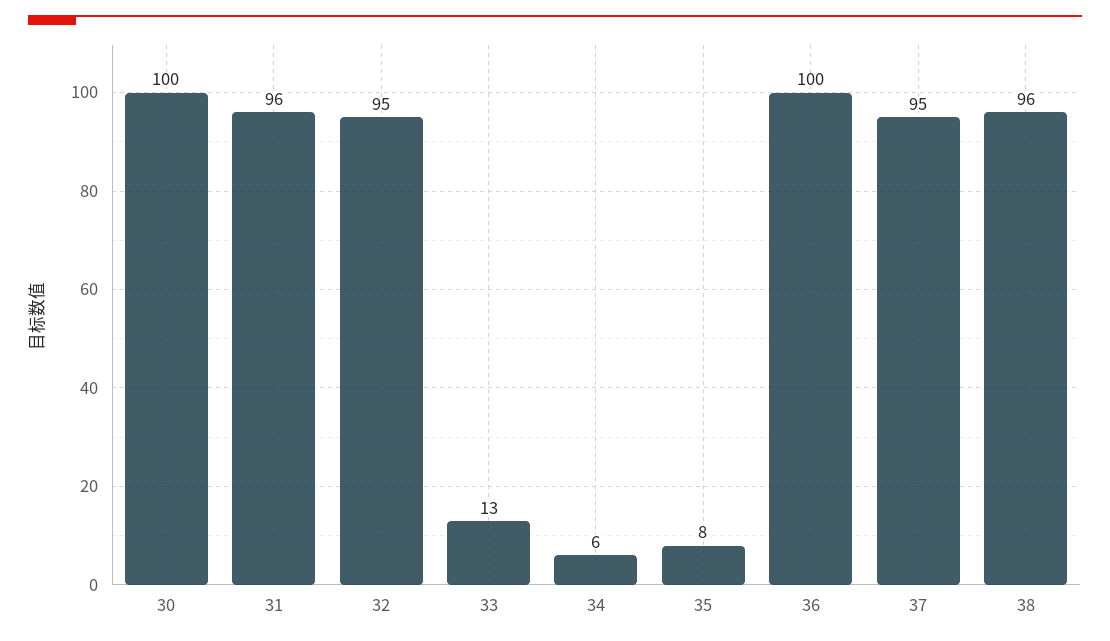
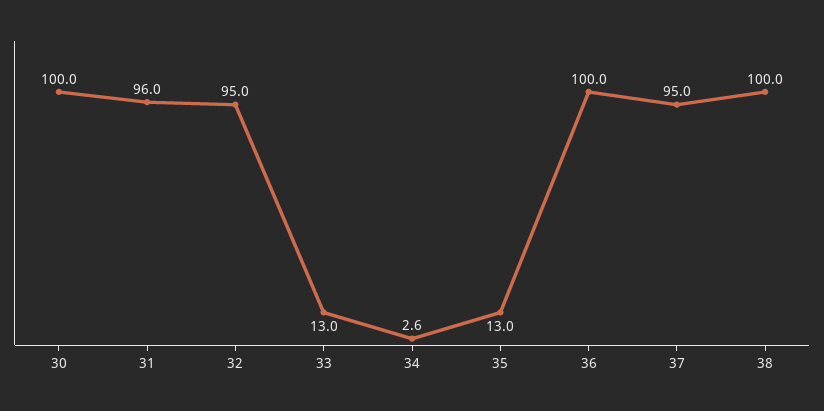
34: 6 -> 2.6
35: 8 -> 13
38: 96 -> 100

